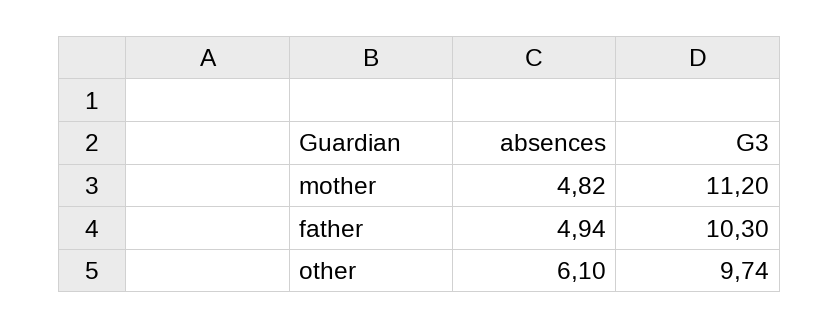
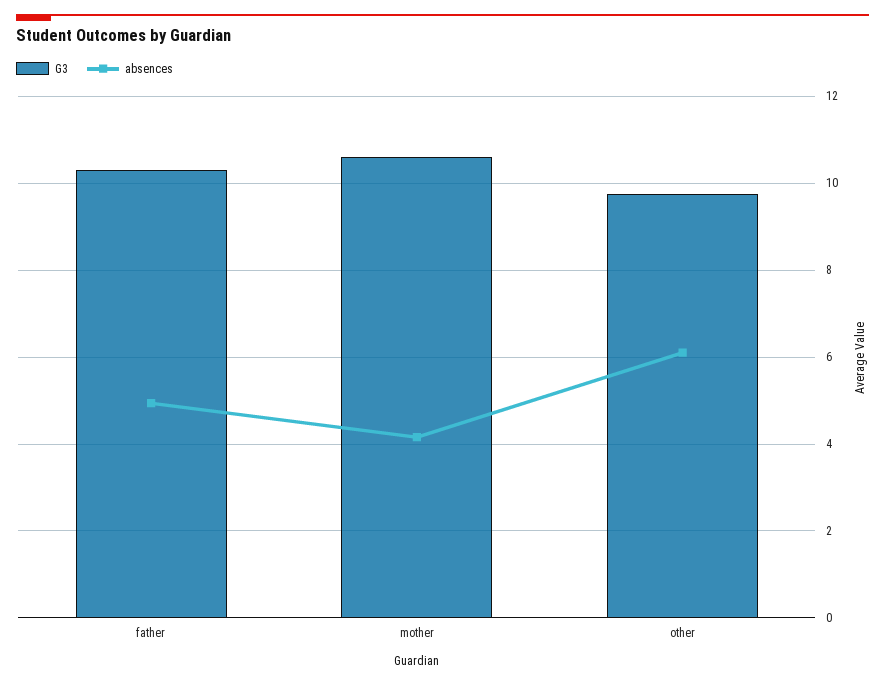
absences, mother: 4.82 -> 4.2
G3, mother: 11.2 -> 10.6

